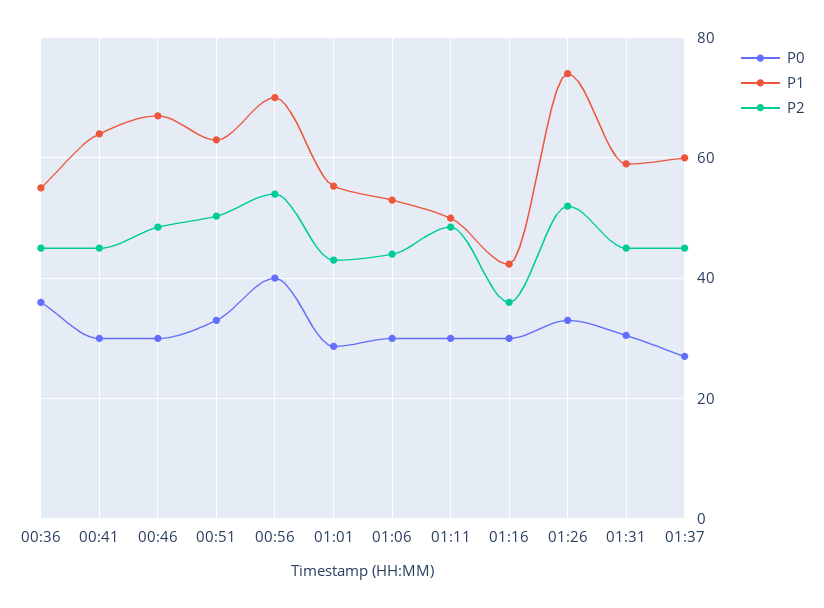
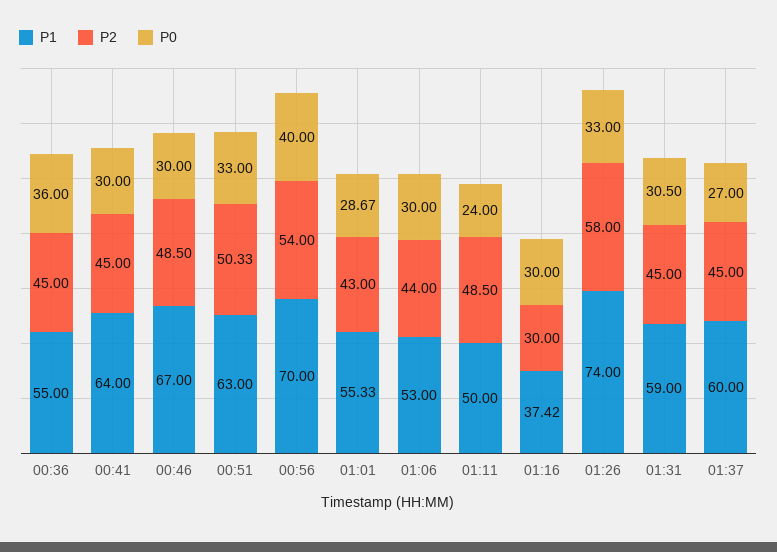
P0, 01:11: 30 -> 24
P1, 01:16: 42 -> 37.42
P2, 01:16: 36 -> 30
P2, 01:26: 52 -> 58

